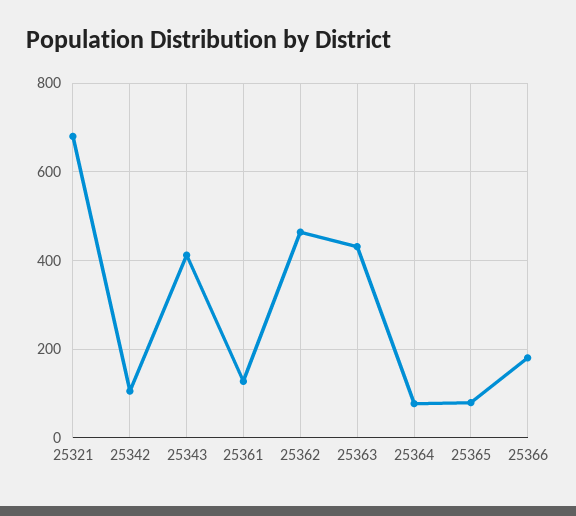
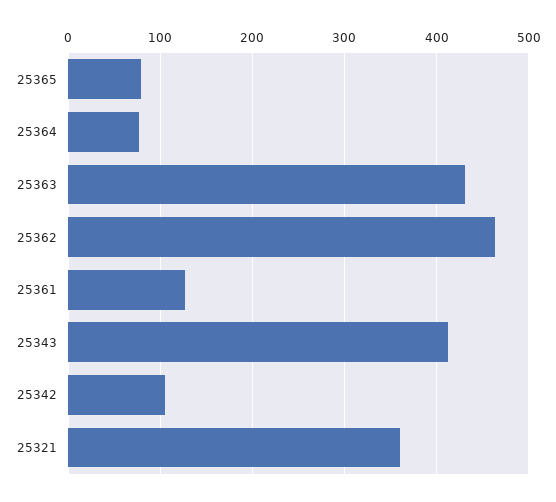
25321: 680 -> 360
25366: 180 -> none

